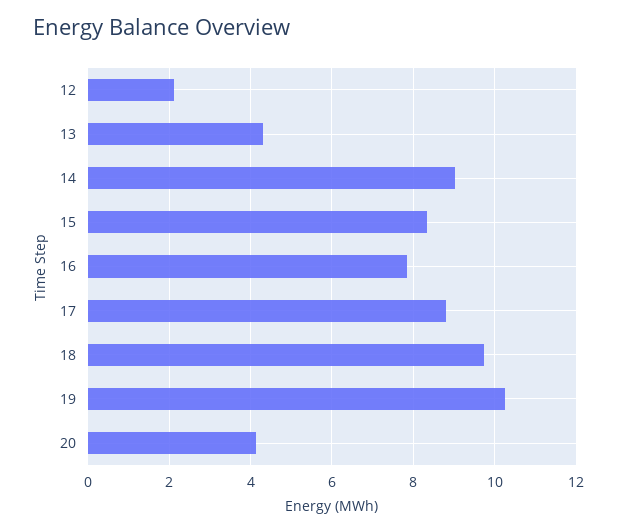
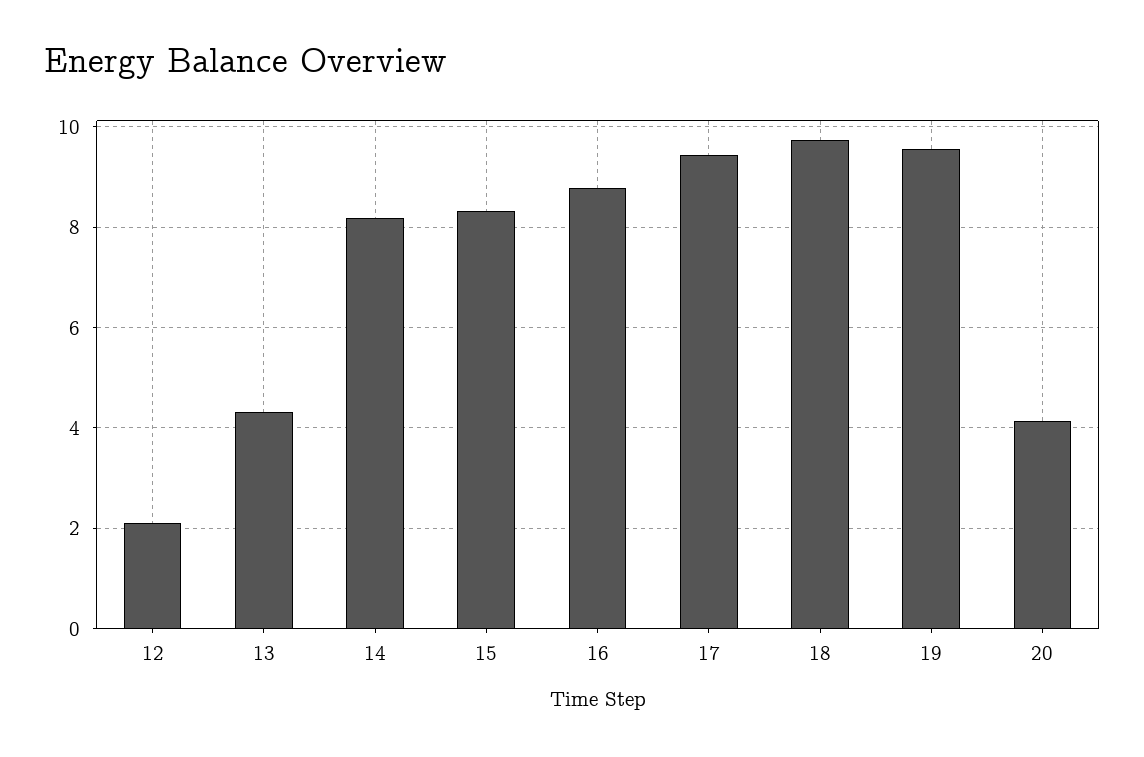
14: 9 -> 8.2
16: 7.8 -> 8.8
17: 8.8 -> 9.4
19: 10.2 -> 9.6

